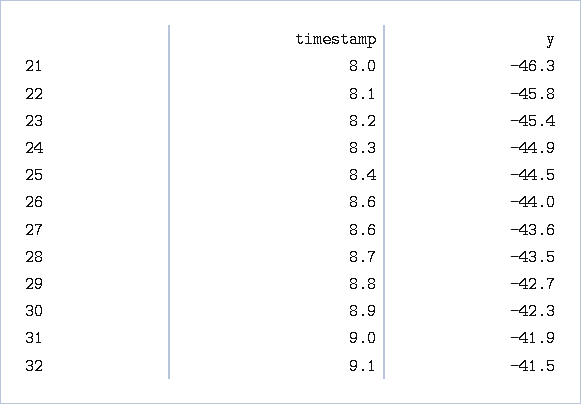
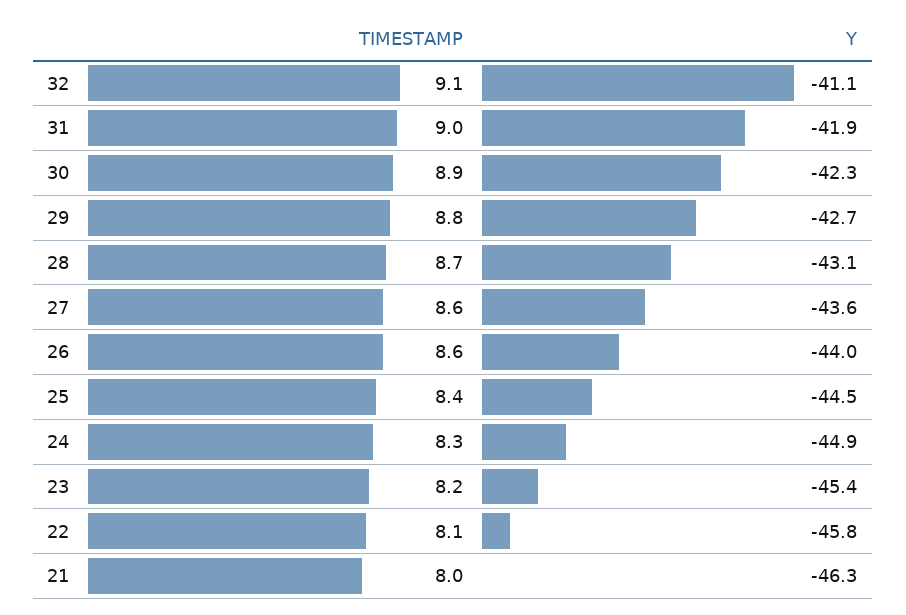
y, 28: -43.5 -> -43.1
y, 32: -41.5 -> -41.1

